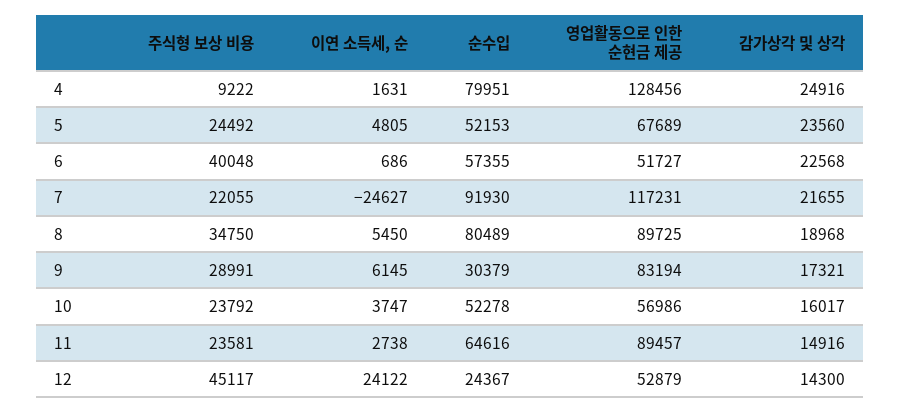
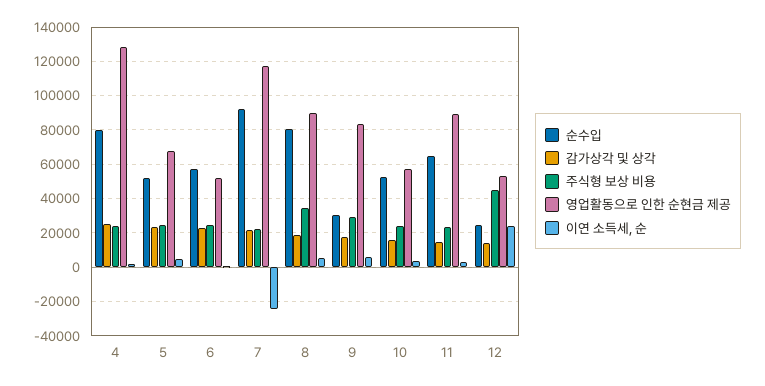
주식형 보상 비용, 4: 9222 -> 25000
주식형 보상 비용, 6: 40048 -> 25000

